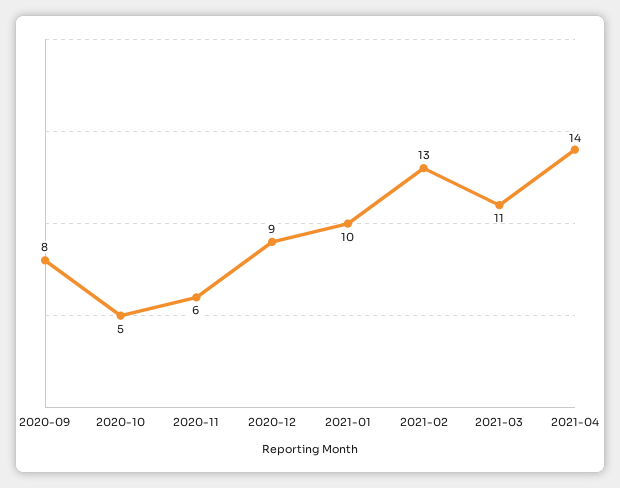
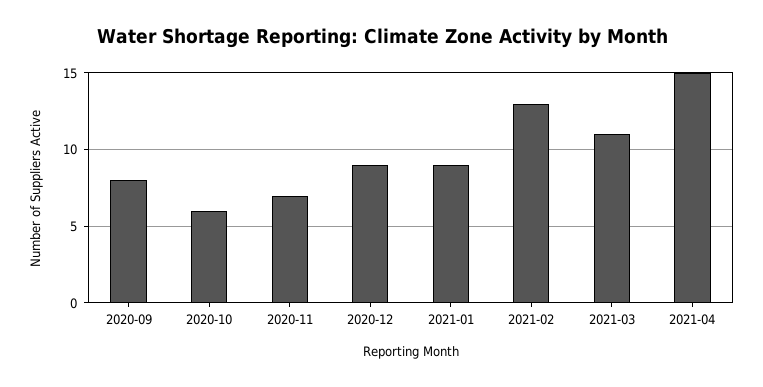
2020-10: 5 -> 6
2020-11: 6 -> 7
2021-01: 10 -> 9
2021-04: 14 -> 15

